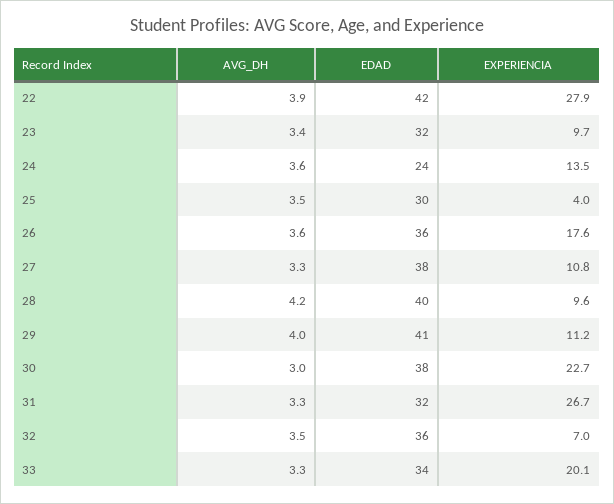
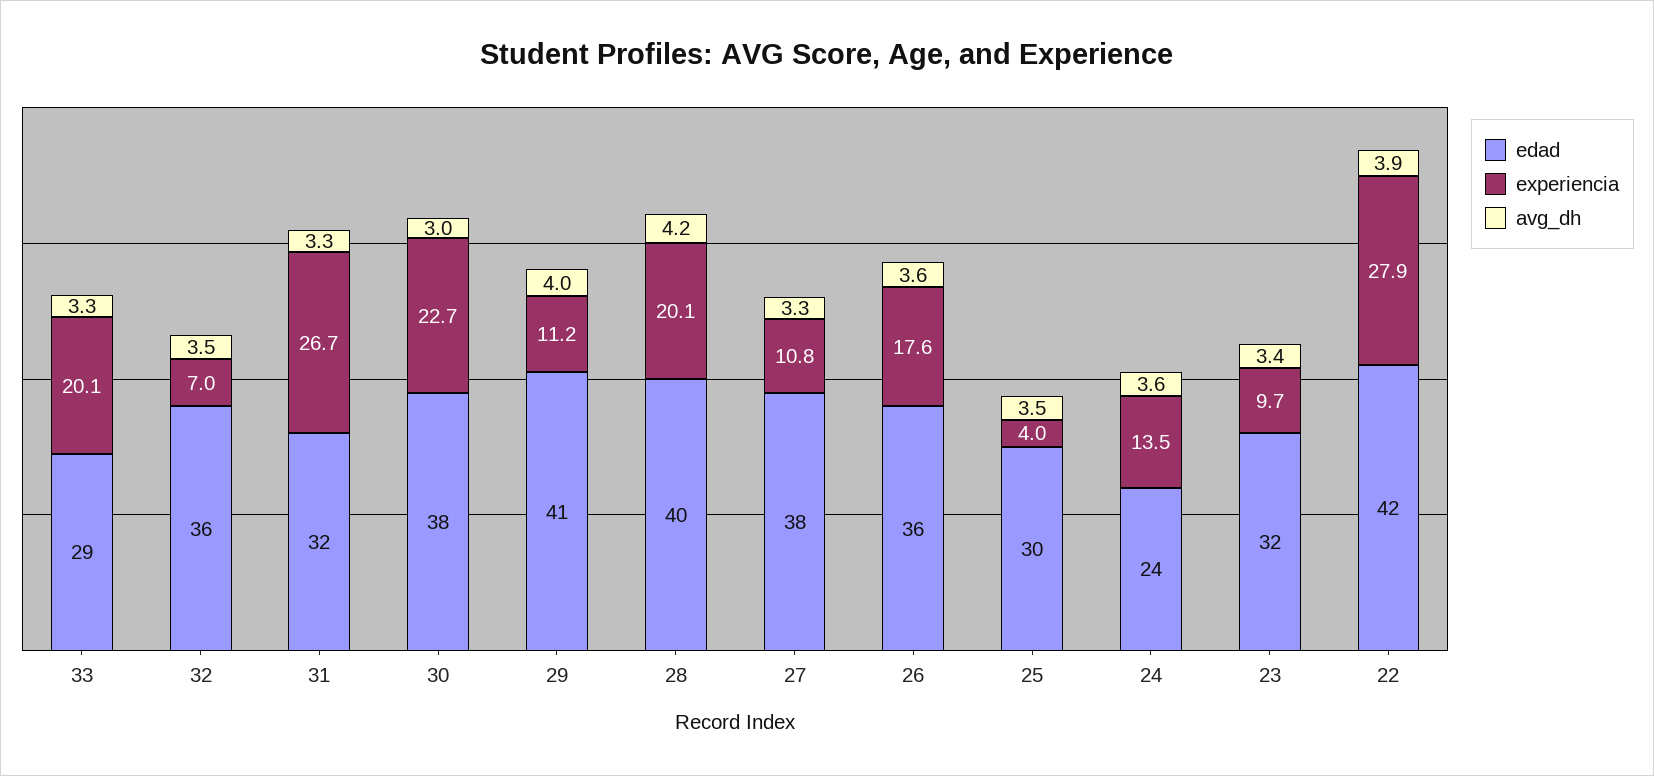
EXPERIENCIA, 28: 9.6 -> 20.1
EDAD, 33: 34 -> 29

